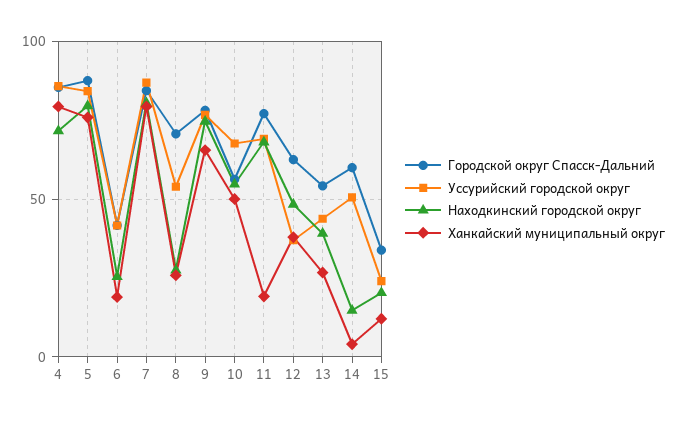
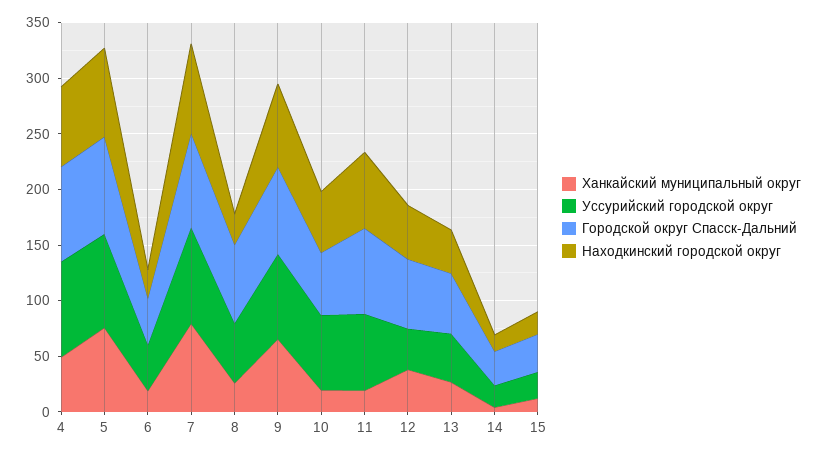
Ханкайский муниципальный округ, 4: 80 -> 50
Ханкайский муниципальный округ, 10: 50 -> 20
Городской округ Спасск-Дальний, 14: 60 -> 30
Уссурийский городской округ, 14: 50 -> 20

